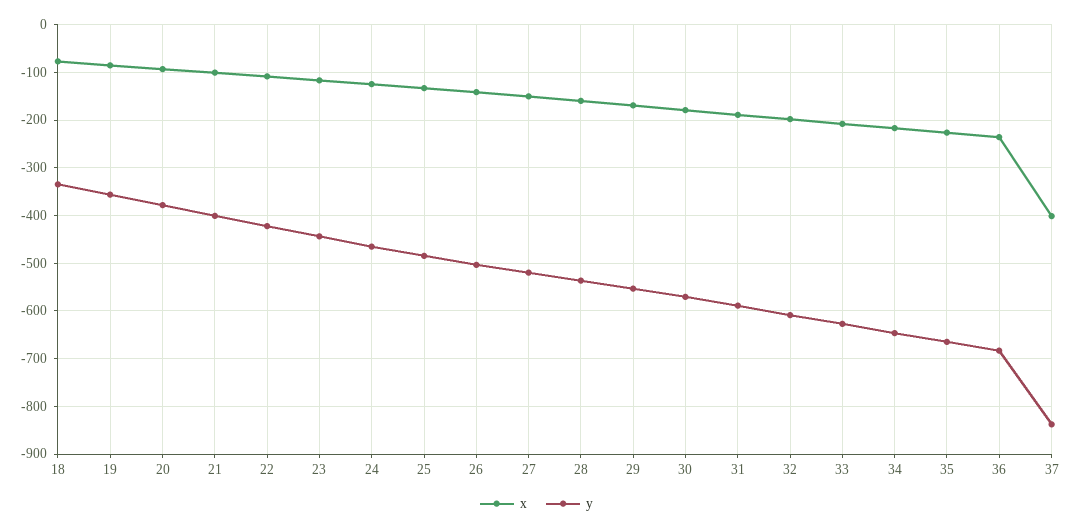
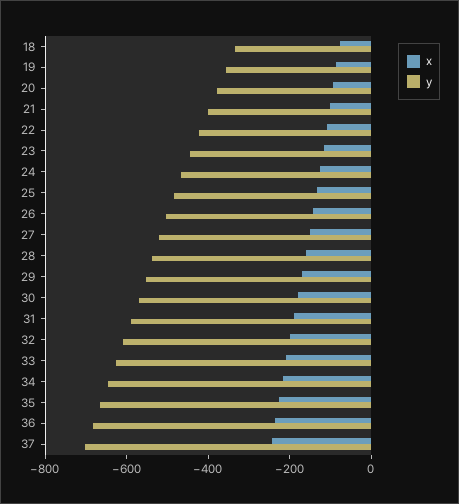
x, 37: -400 -> -250
y, 37: -840 -> -700

